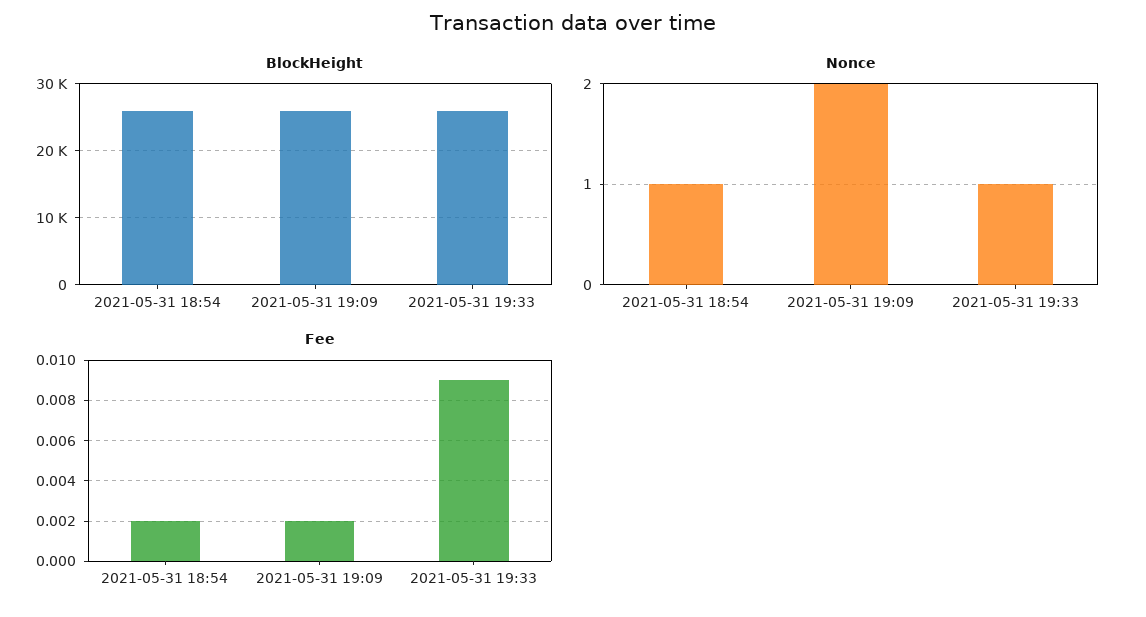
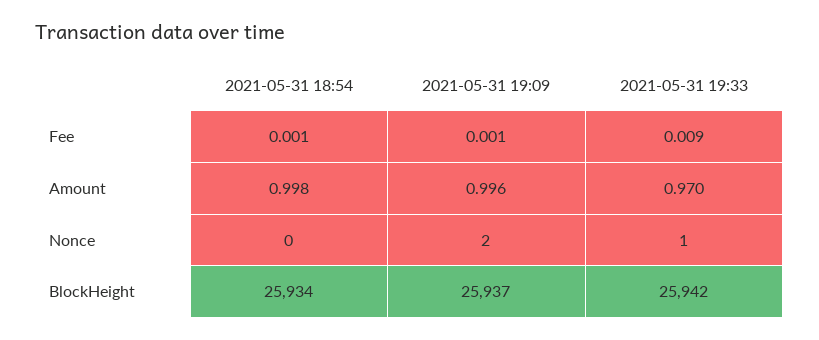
Nonce, 2021-05-31 18:54: 1 -> 0
Fee, 2021-05-31 18:54: 0.002 -> 0.001
Fee, 2021-05-31 19:09: 0.002 -> 0.001
Amount, 2021-05-31 18:54: none -> 0.998
Amount, 2021-05-31 19:09: none -> 0.996
Amount, 2021-05-31 19:33: none -> 0.97

